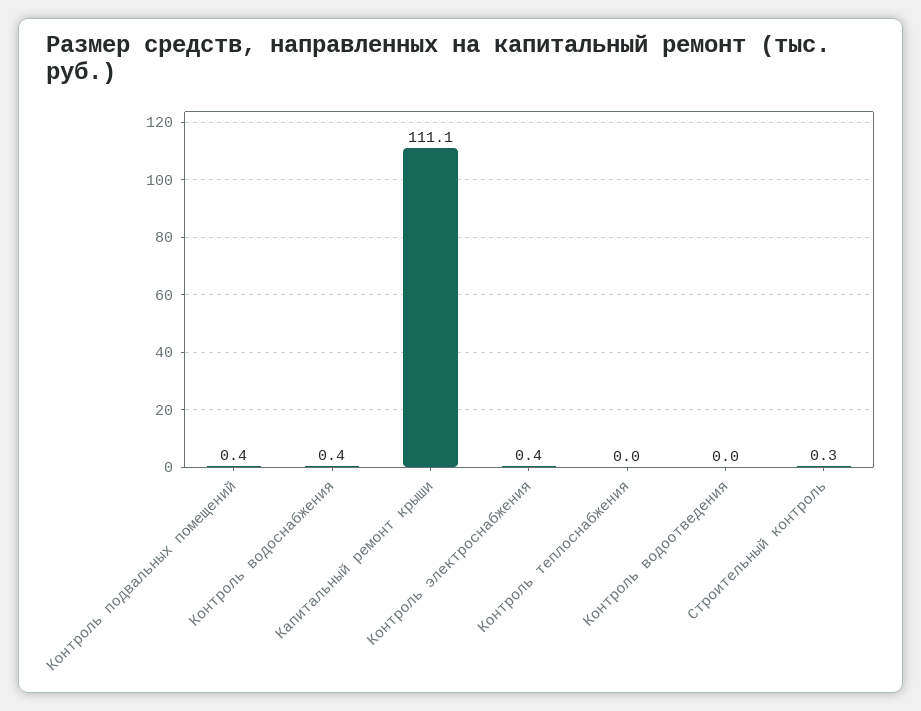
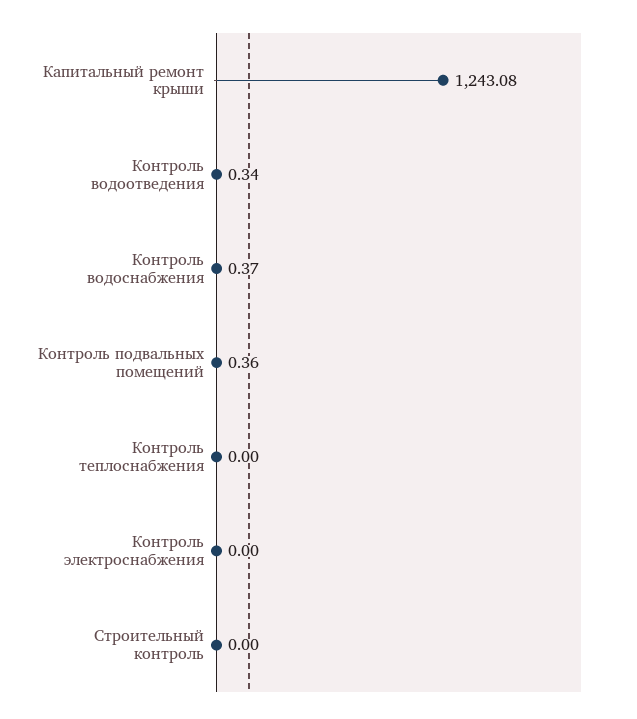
Капитальный ремонт крыши: 111.1 -> 1243.08
Контроль электроснабжения: 0.4 -> 0
Контроль водоотведения: 0 -> 0.34
Строительный контроль: 0.3 -> 0

